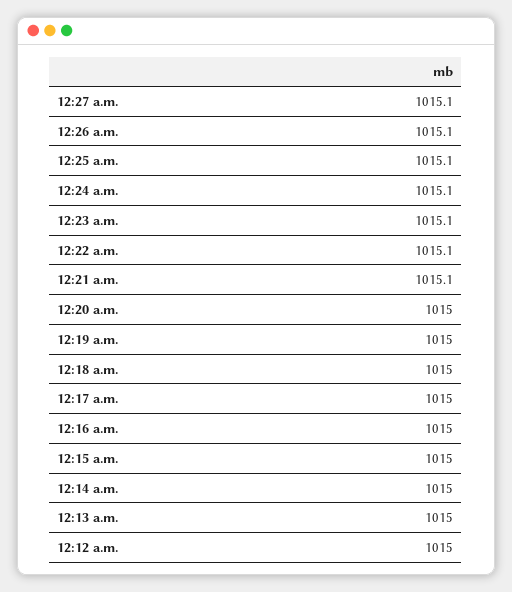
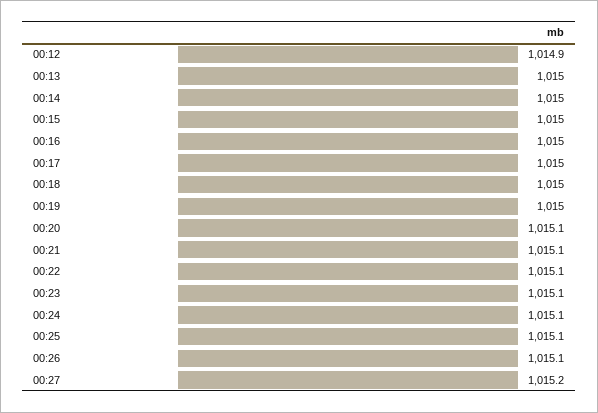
12:27 a.m.: 1015.1 -> 1015.2
12:20 a.m.: 1015 -> 1015.1
12:12 a.m.: 1015 -> 1014.9

